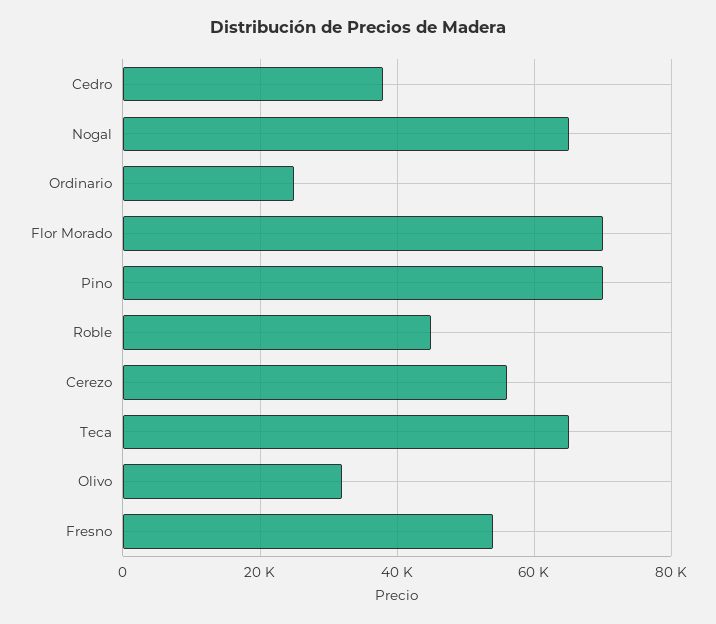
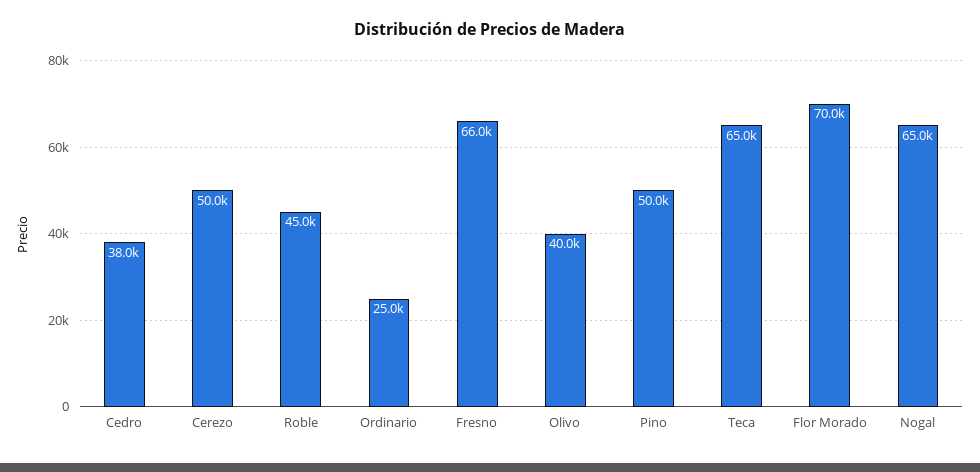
Pino: 70000 -> 50000
Cerezo: 56000 -> 50000
Olivo: 32000 -> 40000
Fresno: 54000 -> 66000

